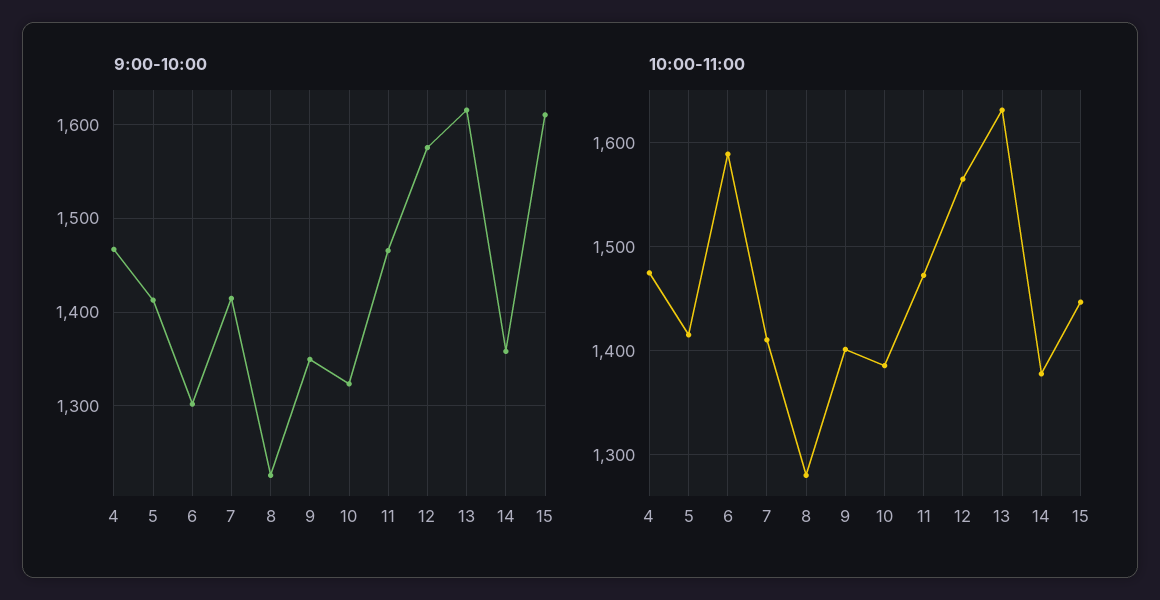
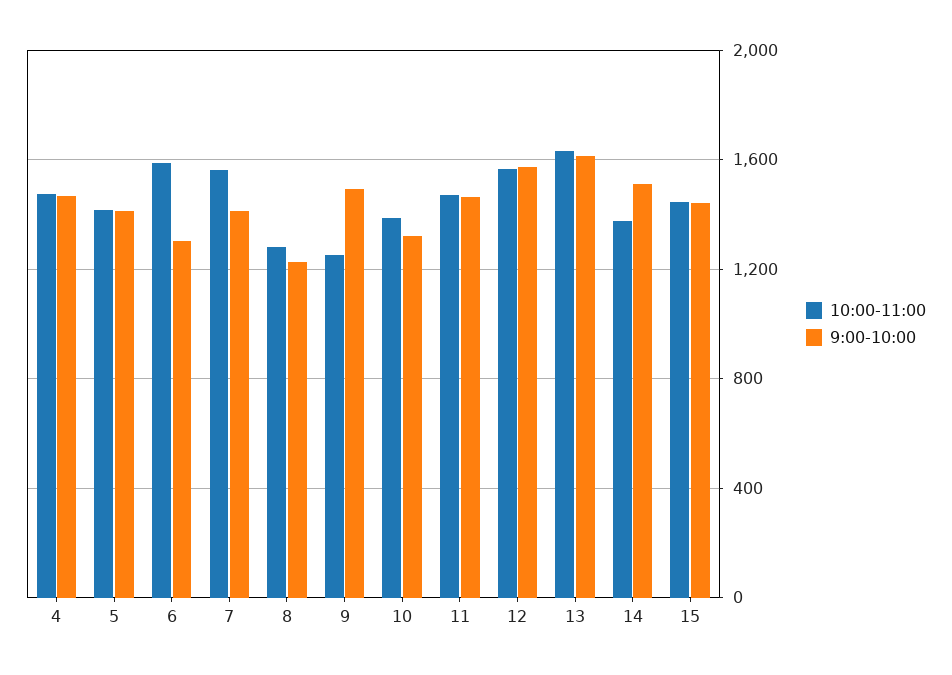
9:00-10:00, 9: 1350 -> 1500
9:00-10:00, 14: 1360 -> 1500
9:00-10:00, 15: 1610 -> 1450
10:00-11:00, 7: 1410 -> 1550
10:00-11:00, 9: 1400 -> 1250

